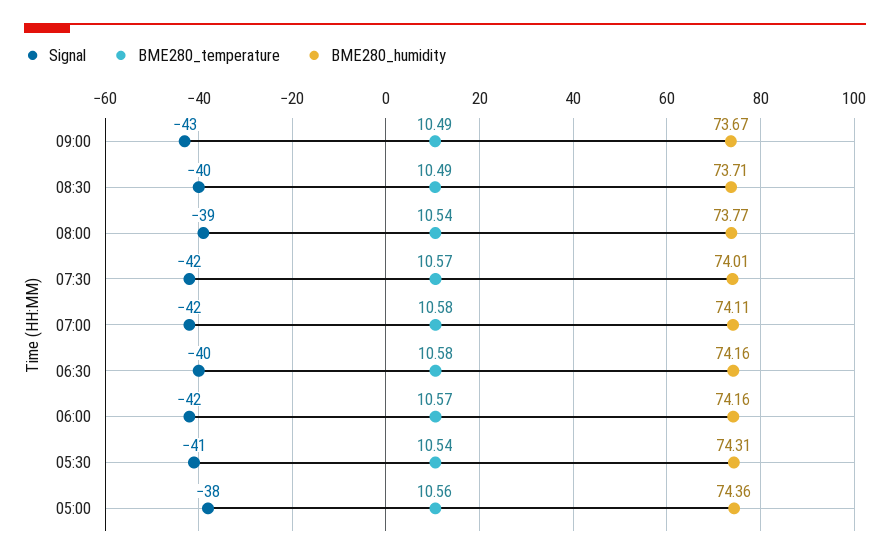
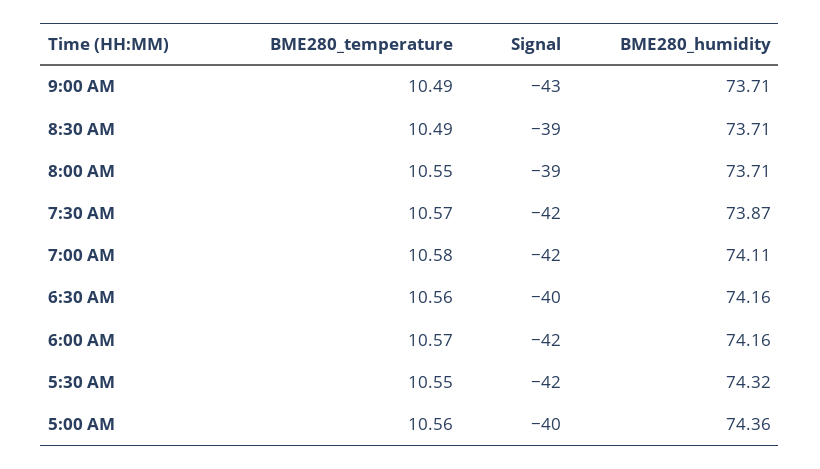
BME280_humidity, 09:00: 73.67 -> 73.71
Signal, 08:30: -40 -> -39
BME280_temperature, 08:00: 10.54 -> 10.55
BME280_humidity, 08:00: 73.77 -> 73.71
BME280_humidity, 07:30: 74.01 -> 73.87
BME280_temperature, 06:30: 10.58 -> 10.56
Signal, 05:30: -41 -> -42
BME280_temperature, 05:30: 10.54 -> 10.55
BME280_humidity, 05:30: 74.31 -> 74.32
Signal, 05:00: -38 -> -40

